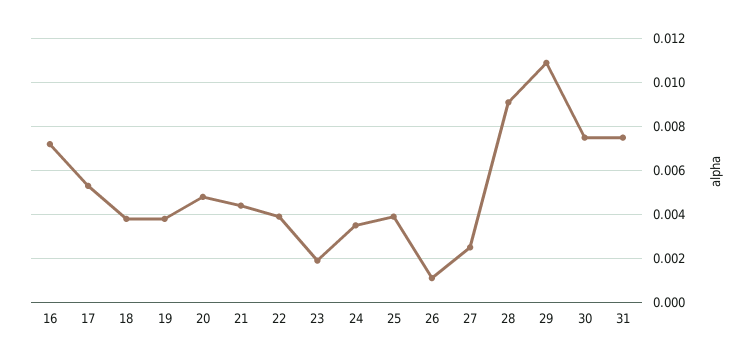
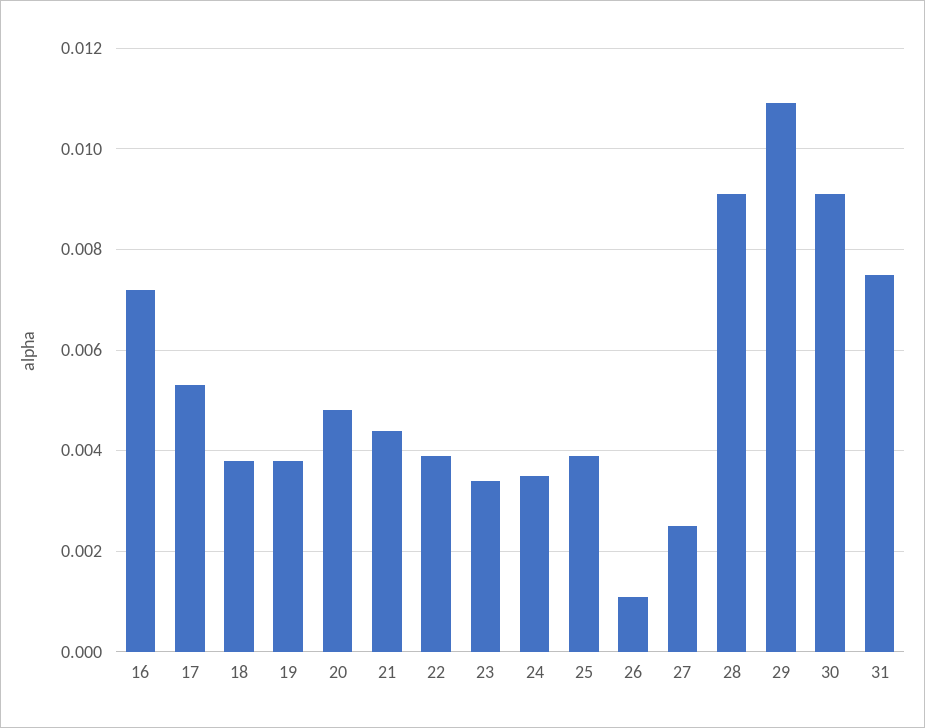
23: 0.002 -> 0.0035
30: 0.0075 -> 0.009

